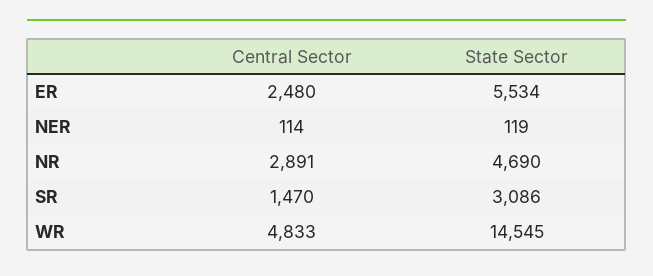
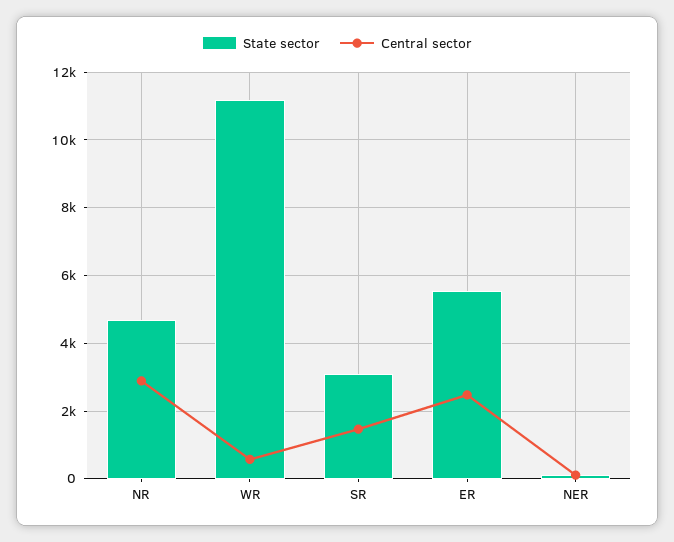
Central Sector, WR: 4833 -> 600
State Sector, WR: 14545 -> 11200

